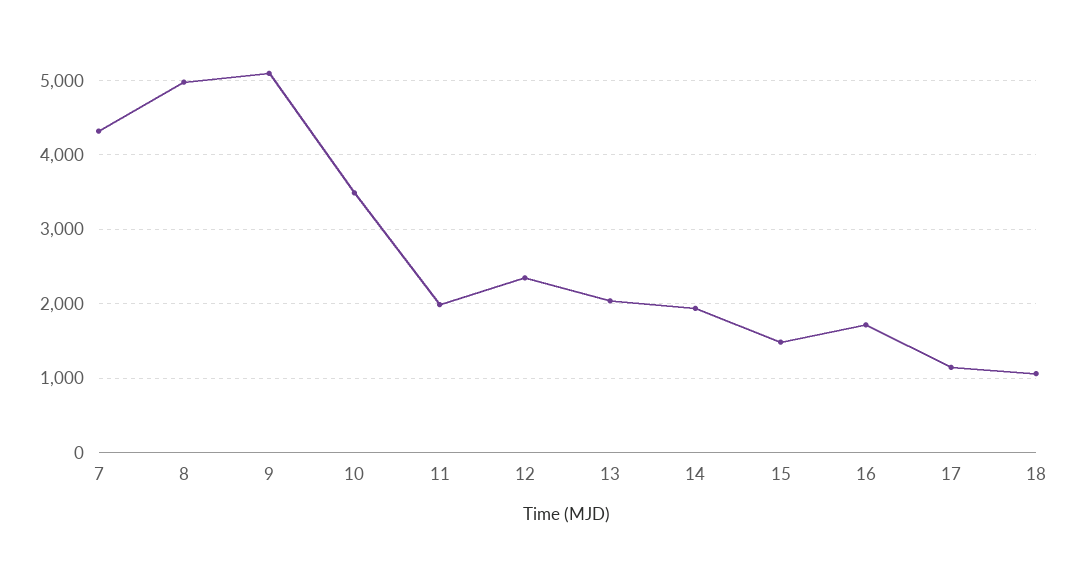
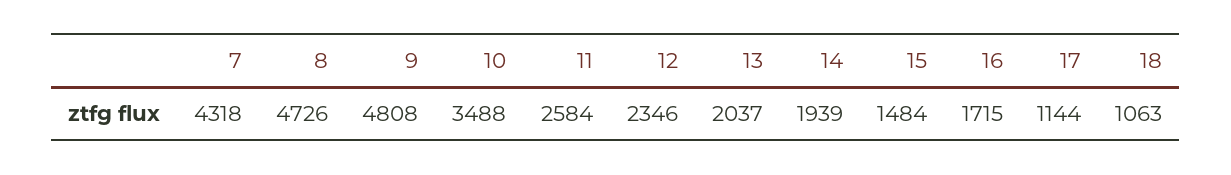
8: 5000 -> 4726
9: 5100 -> 4808
11: 2000 -> 2584

